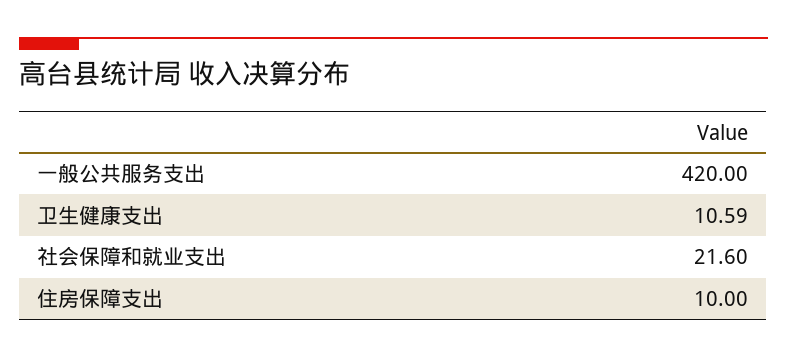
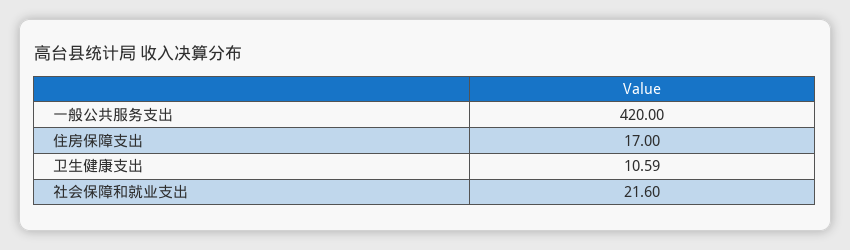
住房保障支出: 10 -> 17

